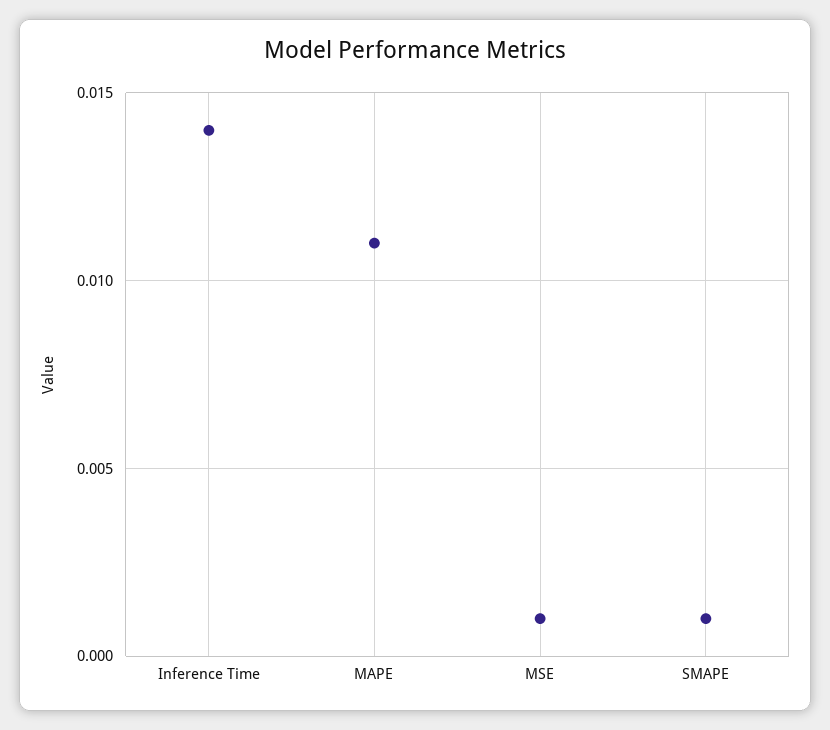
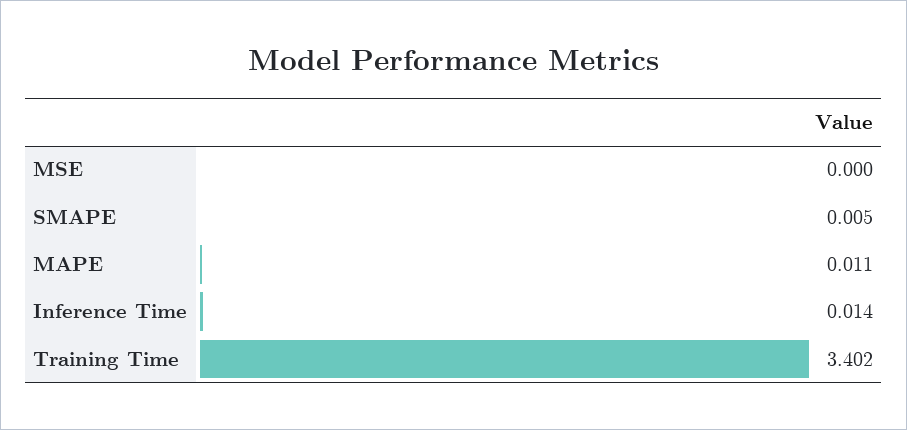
MSE: 0.001 -> 0
SMAPE: 0.001 -> 0.005
Training Time: none -> 3.402

